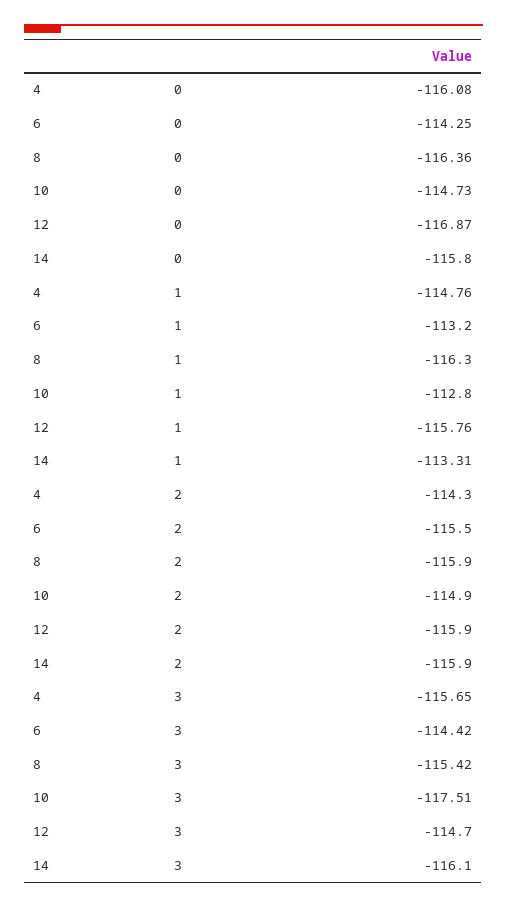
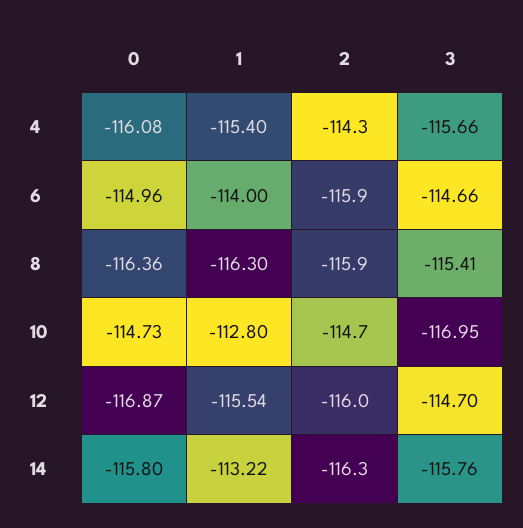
6, 0: -114.25 -> -114.96
4, 1: -114.76 -> -115.4
6, 1: -113.2 -> -114
12, 1: -115.76 -> -115.54
14, 1: -113.31 -> -113.22
6, 2: -115.5 -> -115.9
10, 2: -114.9 -> -114.7
12, 2: -115.9 -> -116
14, 2: -115.9 -> -116.3
4, 3: -115.65 -> -115.66
6, 3: -114.42 -> -114.66
8, 3: -115.42 -> -115.41
10, 3: -117.51 -> -116.95
14, 3: -116.1 -> -115.76

